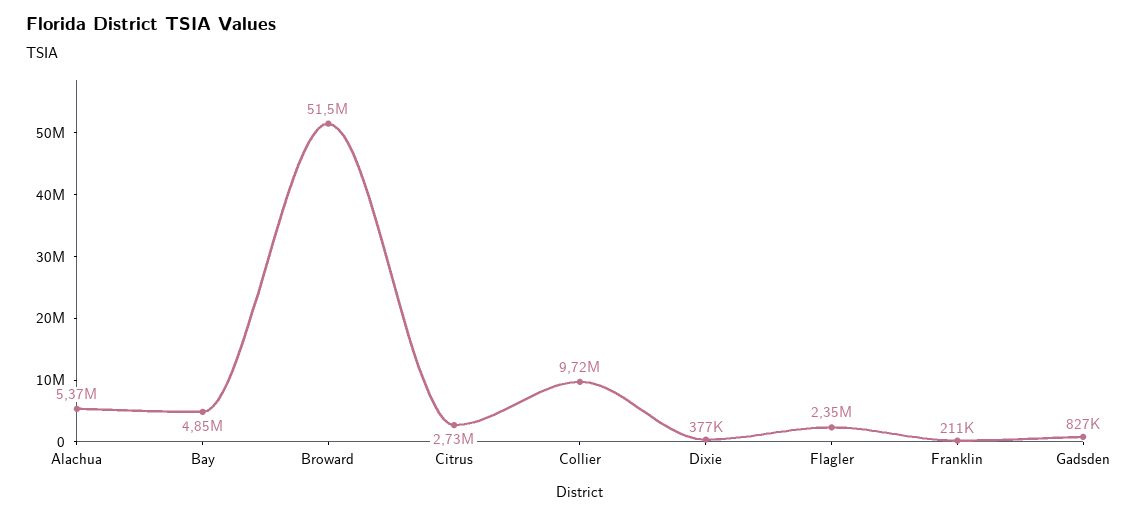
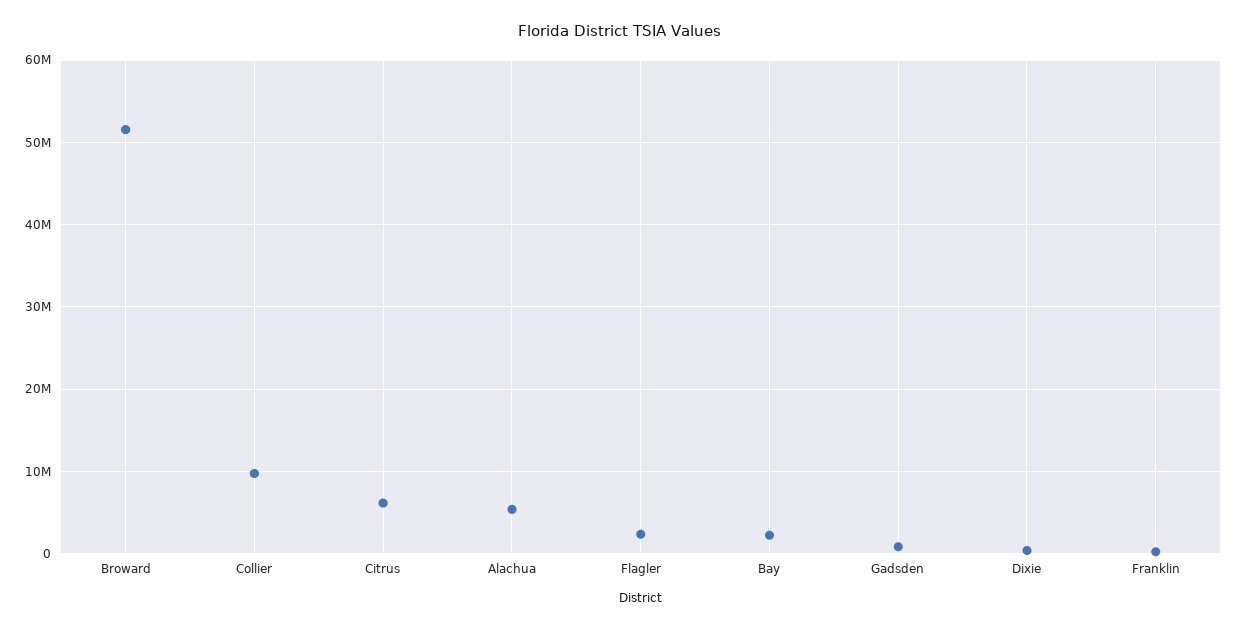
Bay: 4850000 -> 2000000
Citrus: 2730000 -> 6000000

